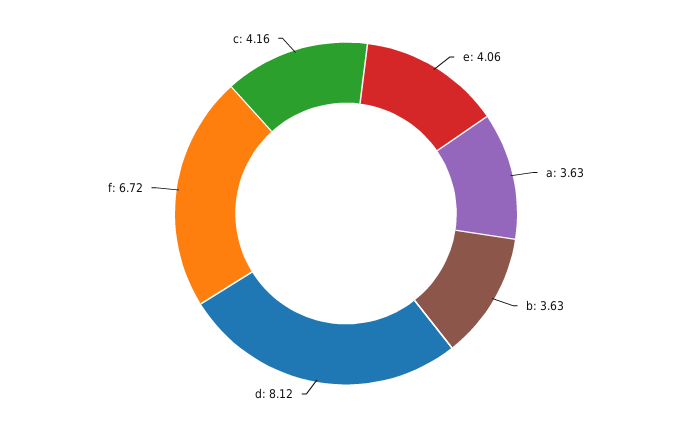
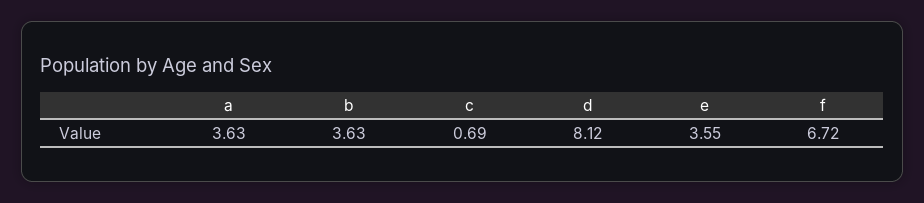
e: 4.06 -> 3.55
c: 4.16 -> 0.69

